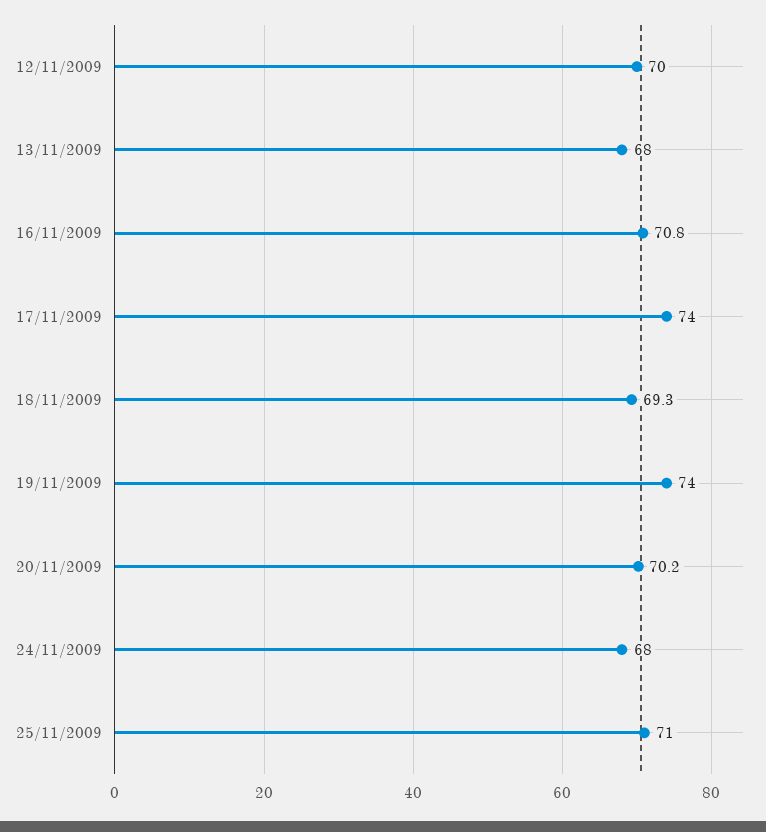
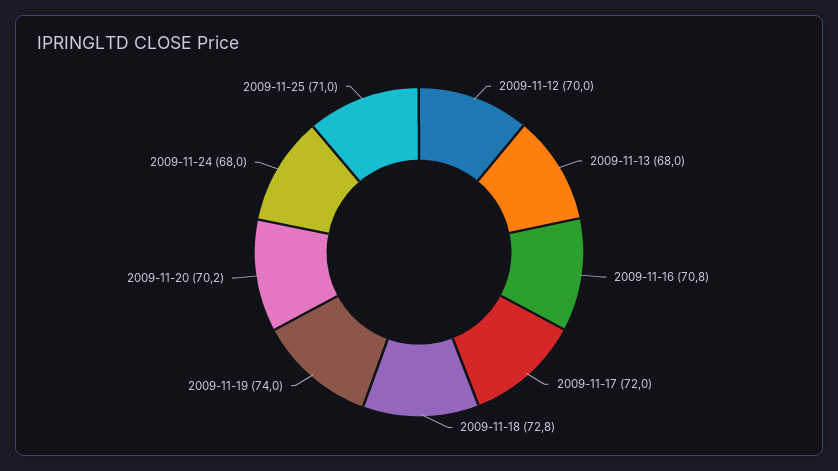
17/11/2009: 74 -> 72
18/11/2009: 69.3 -> 72.8

